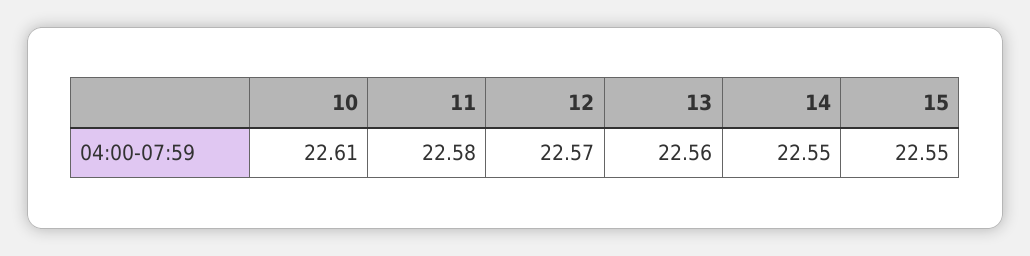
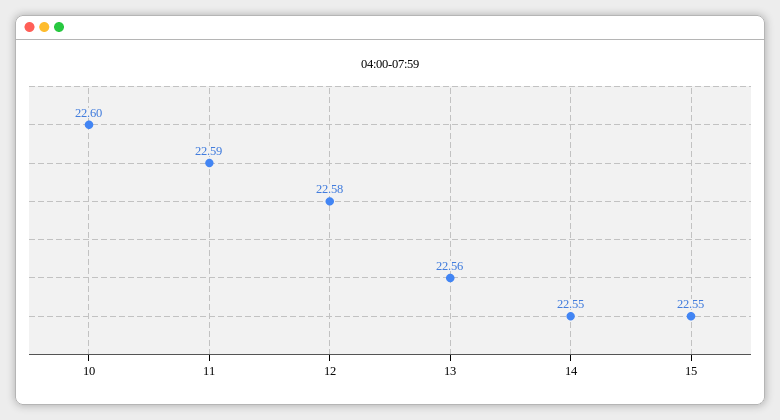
10: 22.61 -> 22.6
11: 22.58 -> 22.59
12: 22.57 -> 22.58

